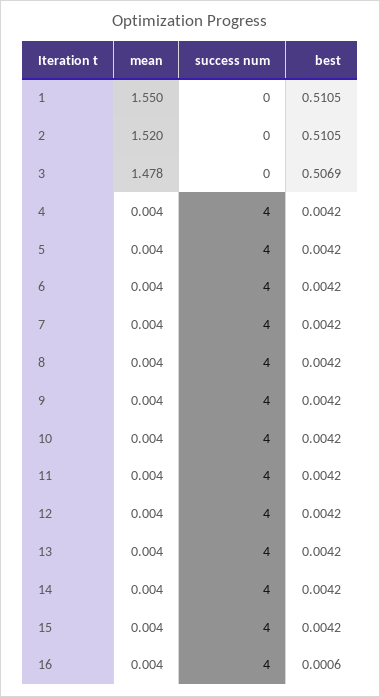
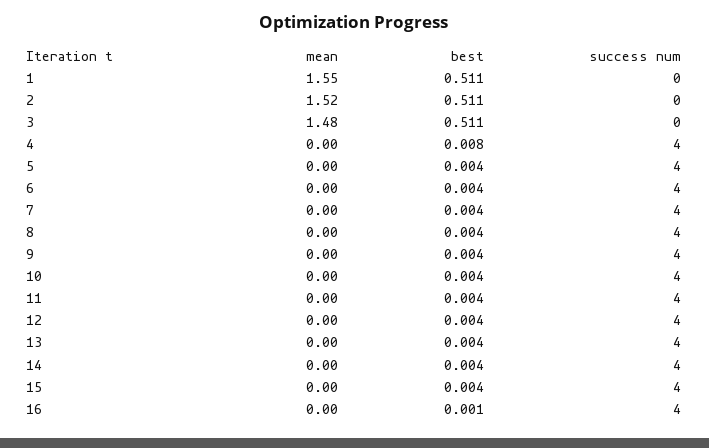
best, 3: 0.5069 -> 0.511
best, 4: 0.0042 -> 0.008

